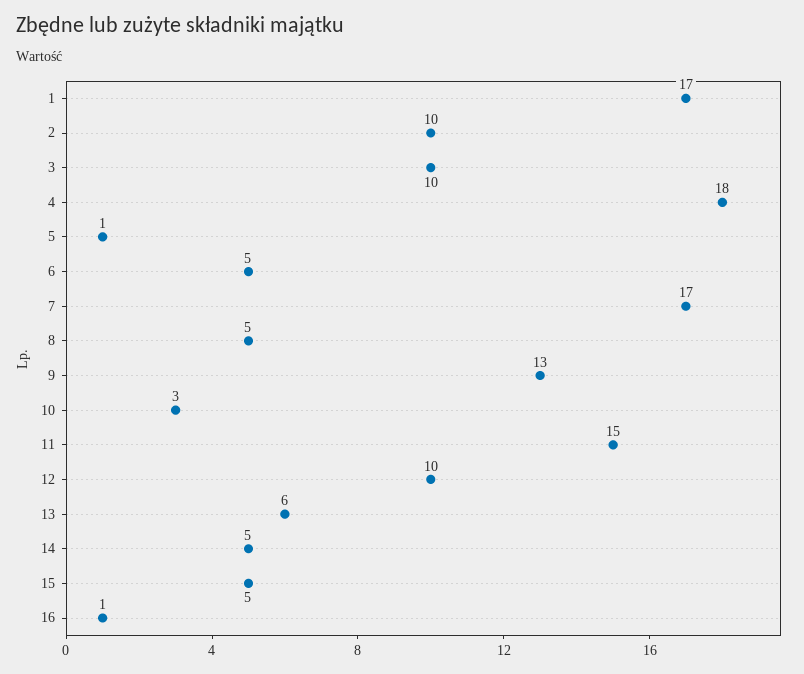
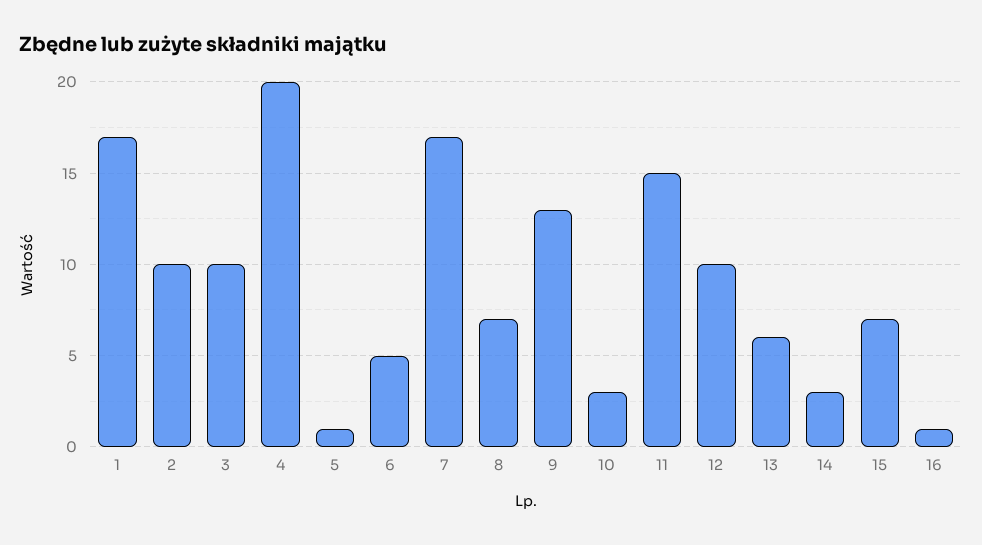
4: 18 -> 20
8: 5 -> 7
14: 5 -> 3
15: 5 -> 7

